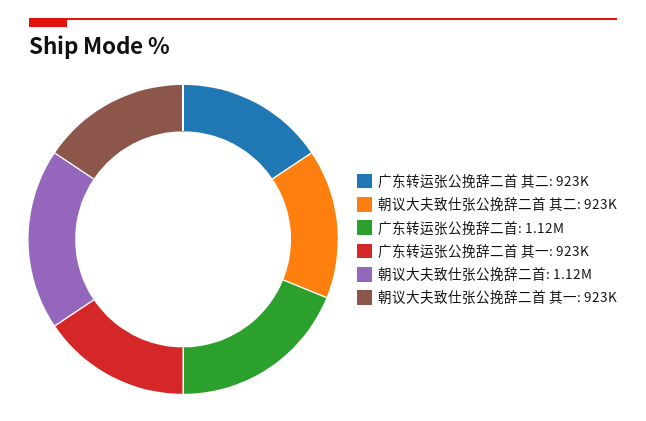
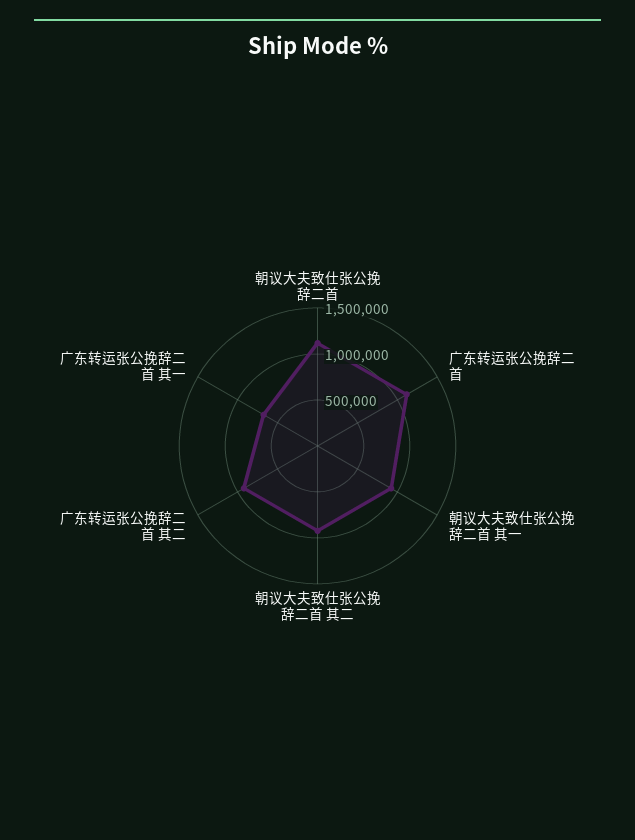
广东转运张公挽辞二首 其一: 923000 -> 700000

